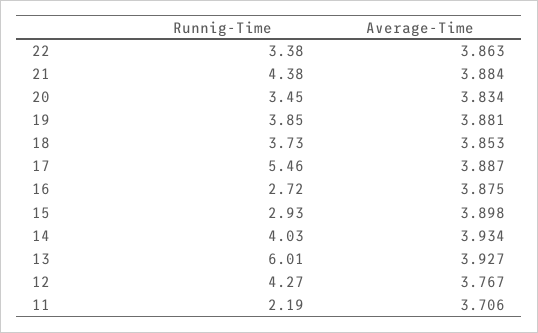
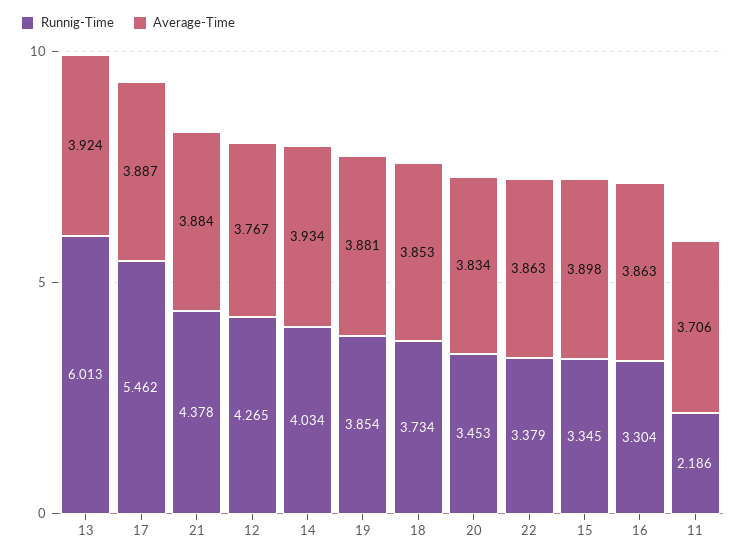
Runnig-Time, 16: 2.72 -> 3.304
Average-Time, 16: 3.875 -> 3.863
Runnig-Time, 15: 2.93 -> 3.345
Average-Time, 13: 3.927 -> 3.924

